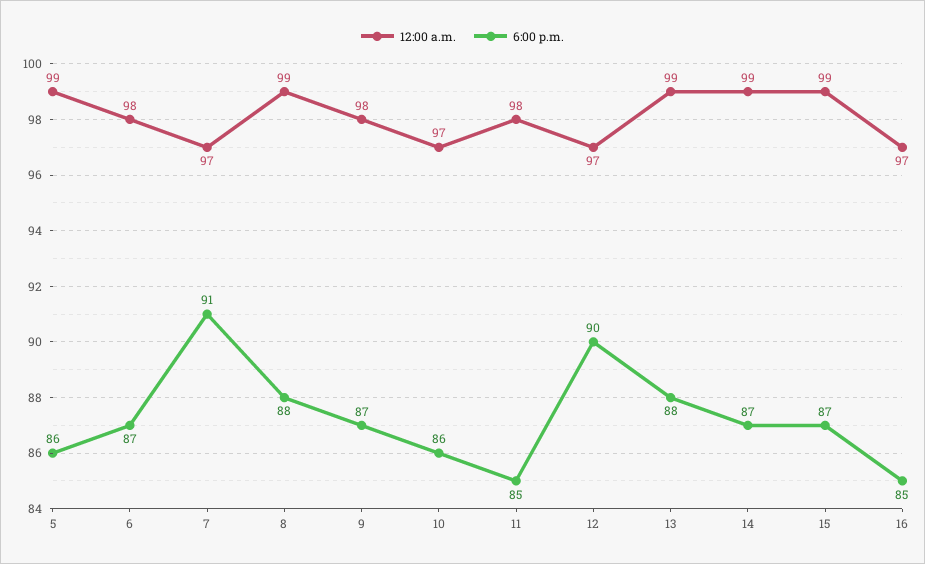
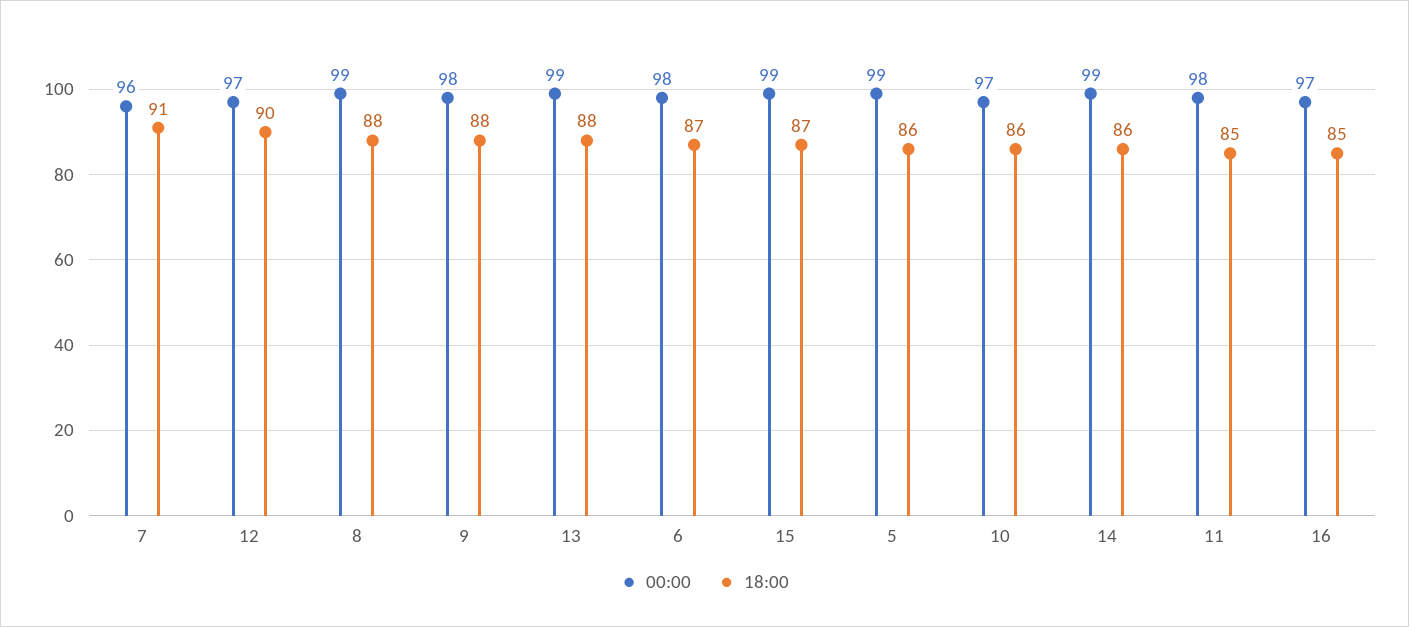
12:00 a.m., 7: 97 -> 96
6:00 p.m., 9: 87 -> 88
6:00 p.m., 14: 87 -> 86

